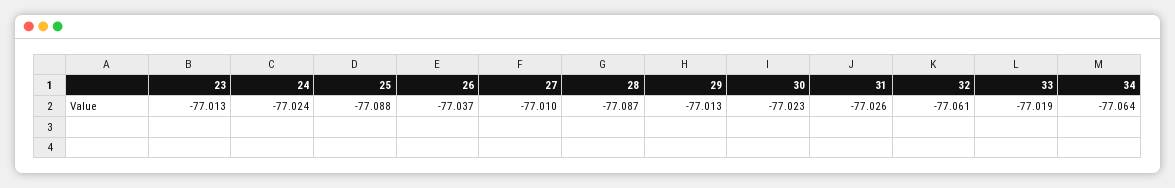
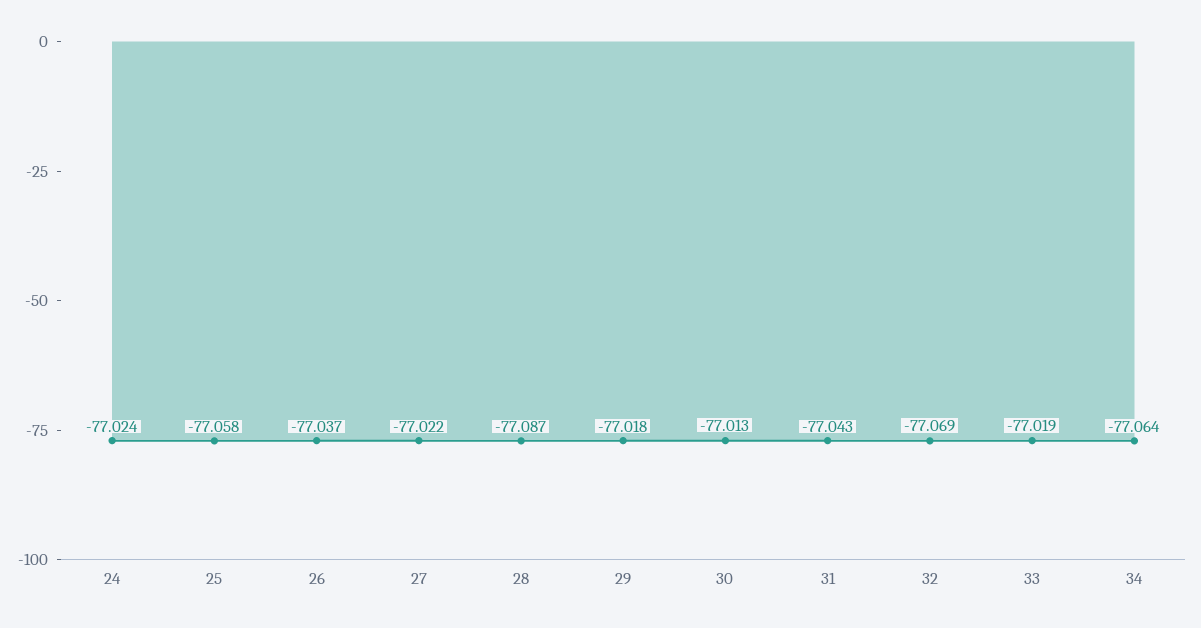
23: -77.013 -> none
25: -77.088 -> -77.058
27: -77.01 -> -77.022
29: -77.013 -> -77.018
30: -77.023 -> -77.013
31: -77.026 -> -77.043
32: -77.061 -> -77.069

